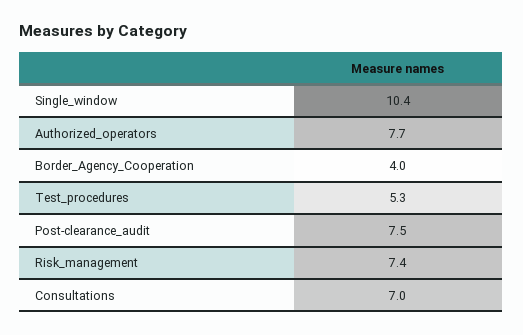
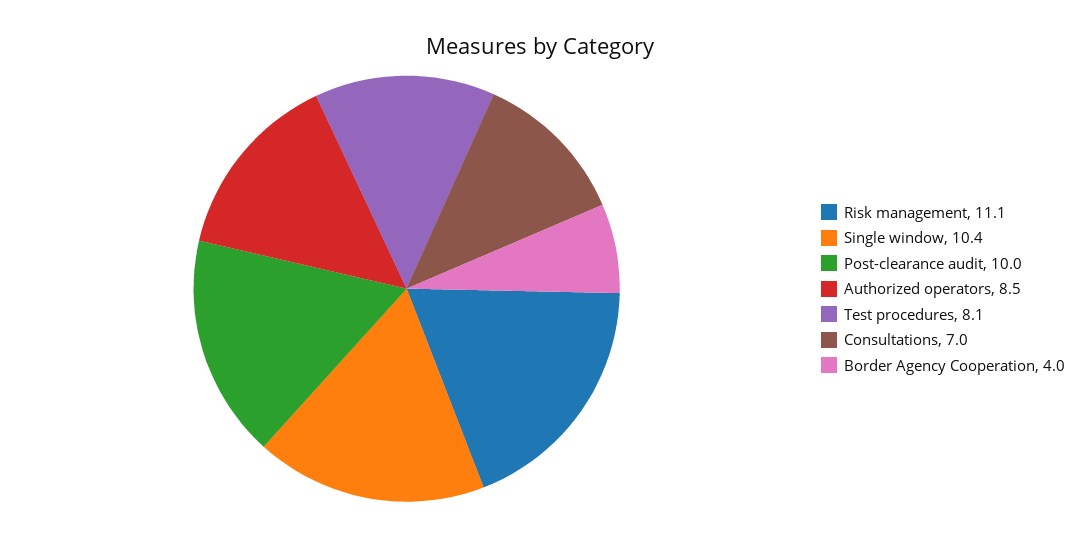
Authorized_operators: 7.7 -> 8.5
Test_procedures: 5.3 -> 8.1
Post-clearance_audit: 7.5 -> 10
Risk_management: 7.4 -> 11.1

